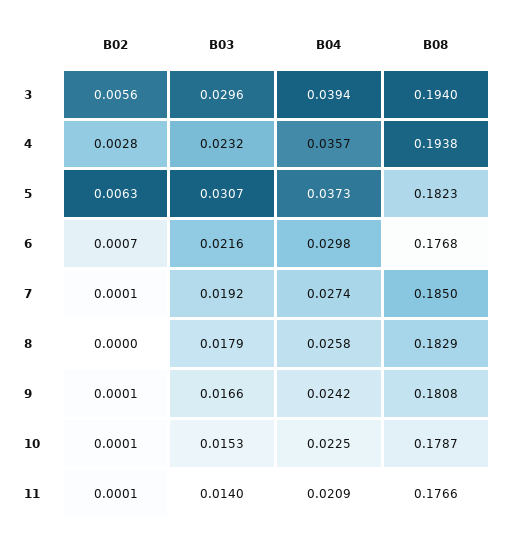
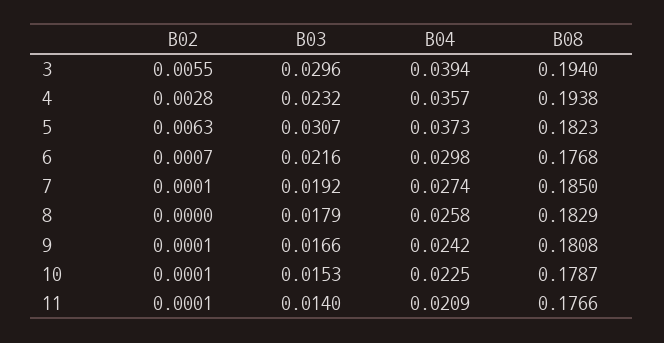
B02, 3: 0.0056 -> 0.0055

